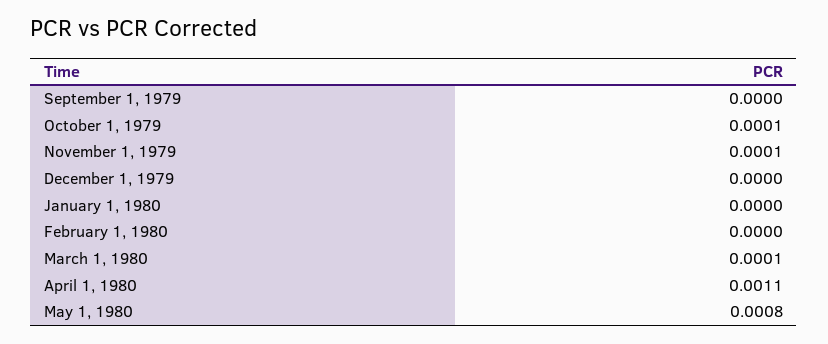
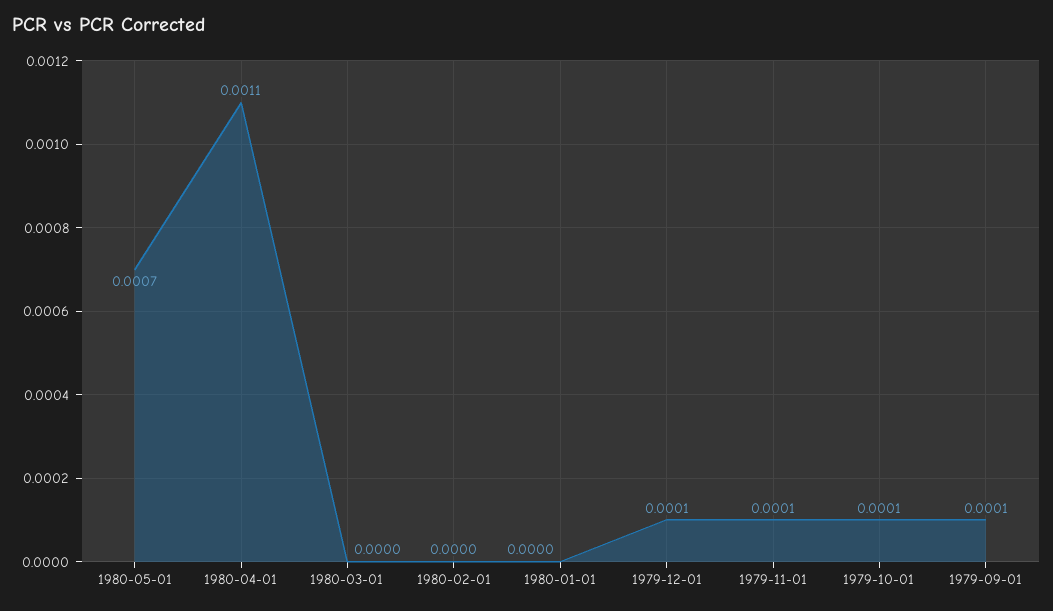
September 1, 1979: 0 -> 0.0001
December 1, 1979: 0 -> 0.0001
March 1, 1980: 0.0001 -> 0
May 1, 1980: 0.0008 -> 0.0007

